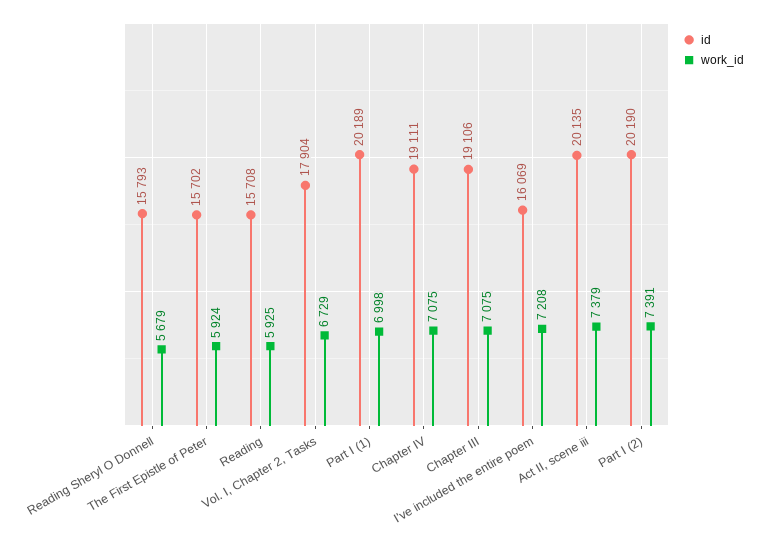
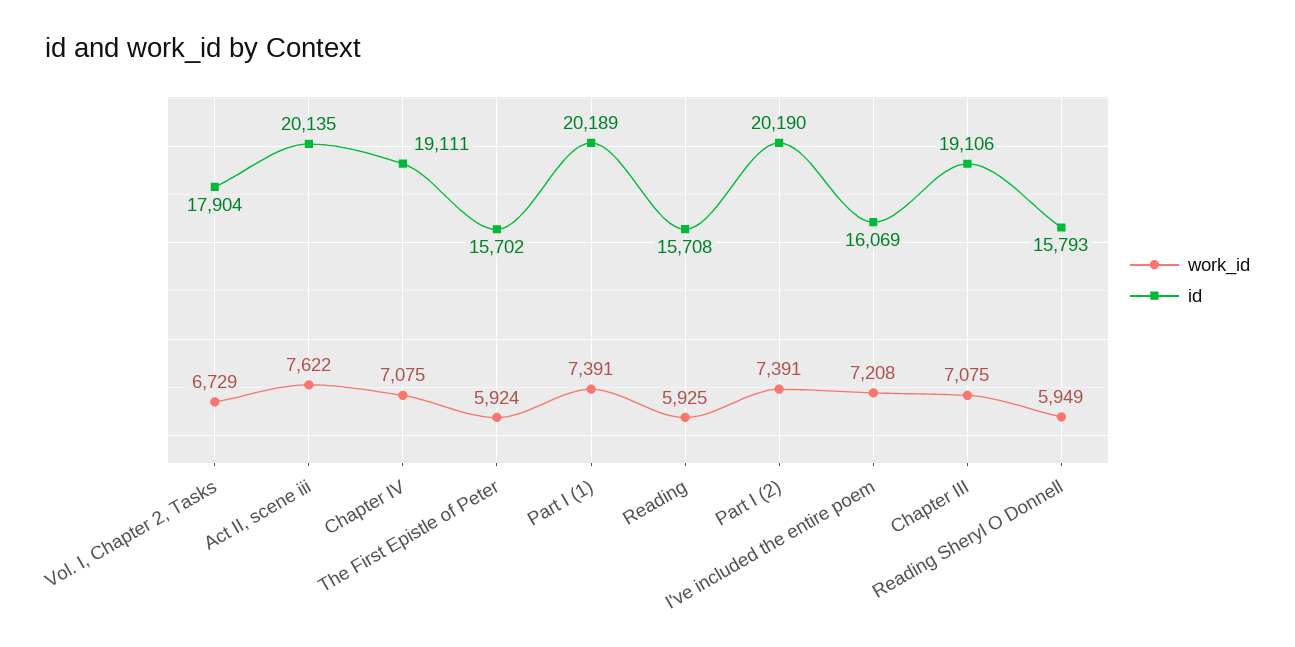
work_id, Reading Sheryl O Donnell: 5679 -> 5949
work_id, Part I (1): 6998 -> 7391
work_id, Act II, scene iii: 7379 -> 7622

